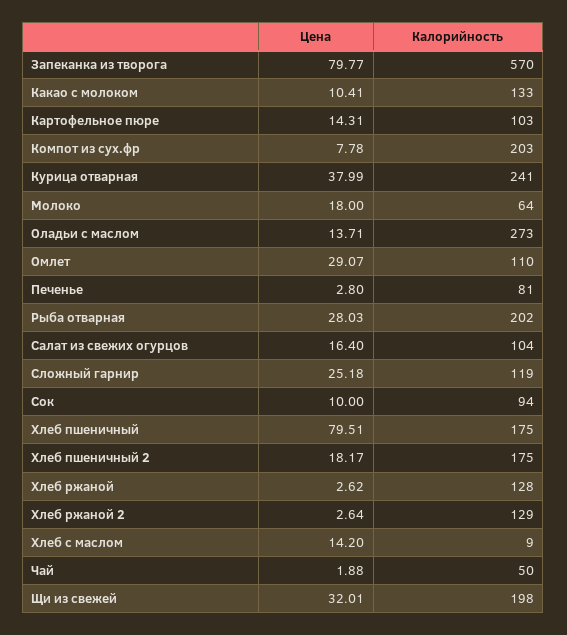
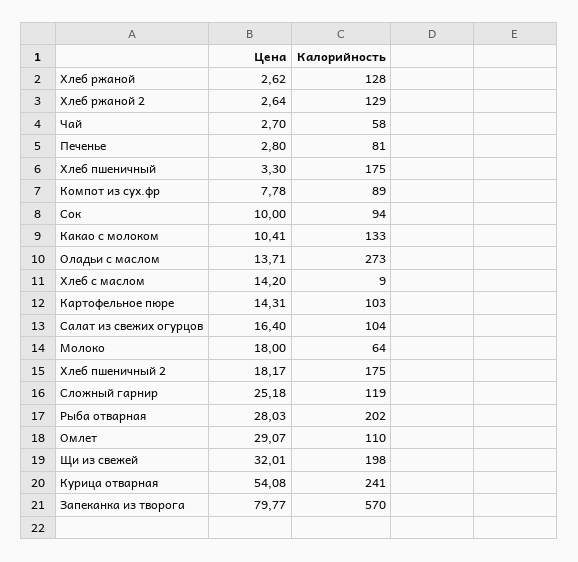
Калорийность, Компот из сух.фр: 203 -> 89
Цена, Курица отварная: 37.99 -> 54.08
Цена, Хлеб пшеничный: 79.51 -> 3.3
Цена, Чай: 1.88 -> 2.7
Калорийность, Чай: 50 -> 58

